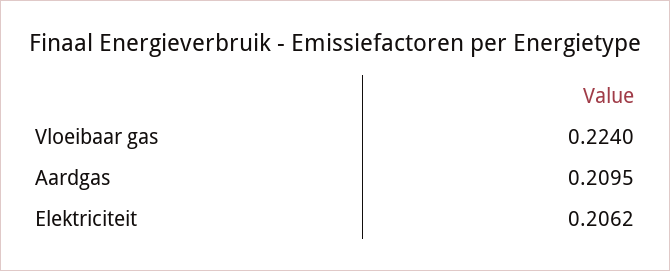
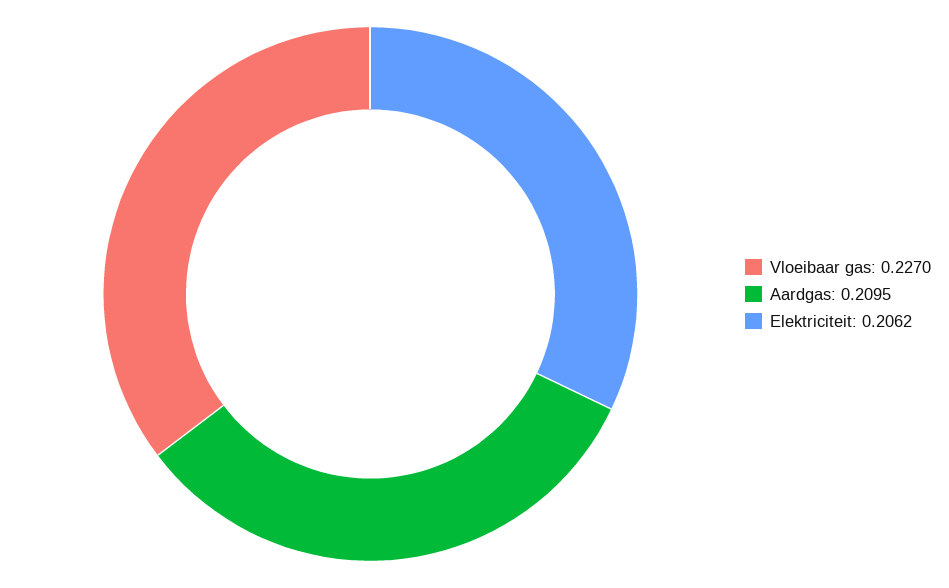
Vloeibaar gas: 0.224 -> 0.227

